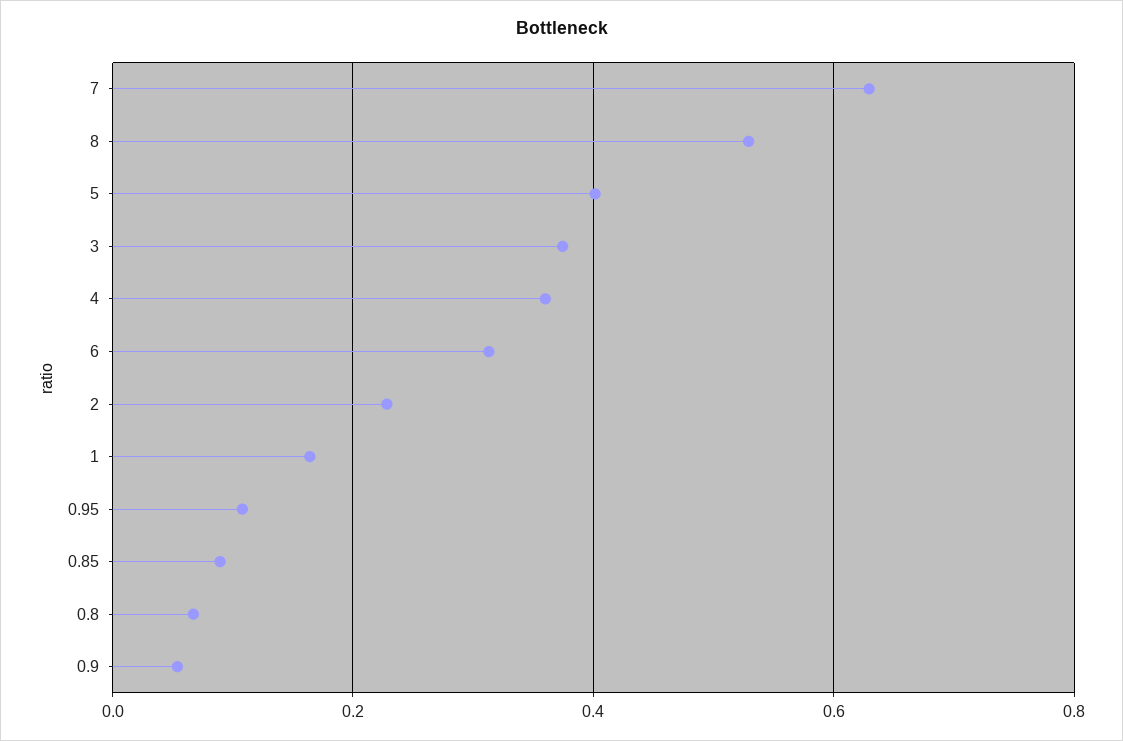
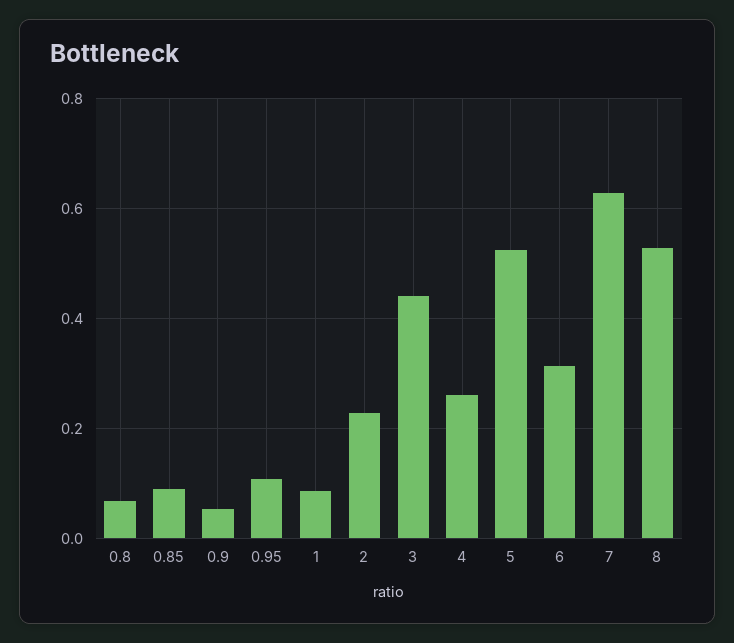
5: 0.4 -> 0.52
3: 0.38 -> 0.44
4: 0.36 -> 0.26
1: 0.16 -> 0.08

